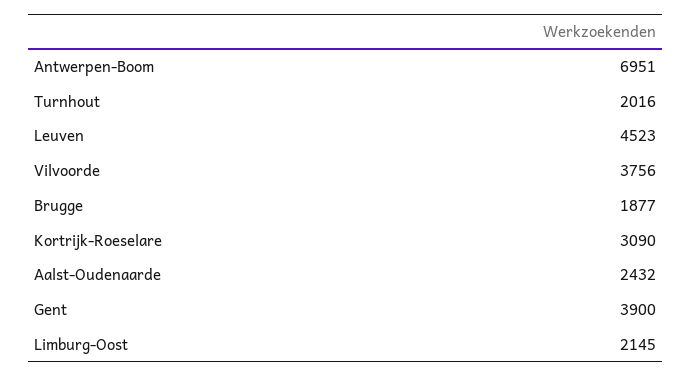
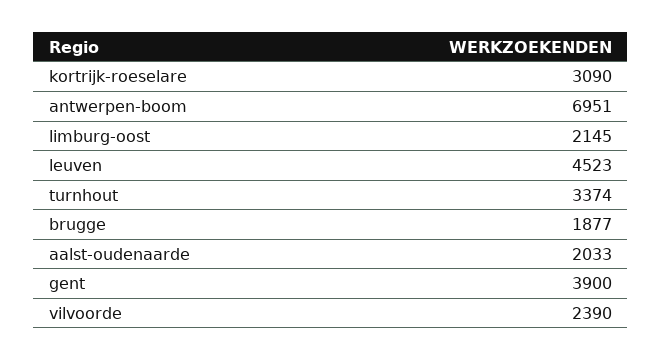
Turnhout: 2016 -> 3374
Vilvoorde: 3756 -> 2390
Aalst-Oudenaarde: 2432 -> 2033

